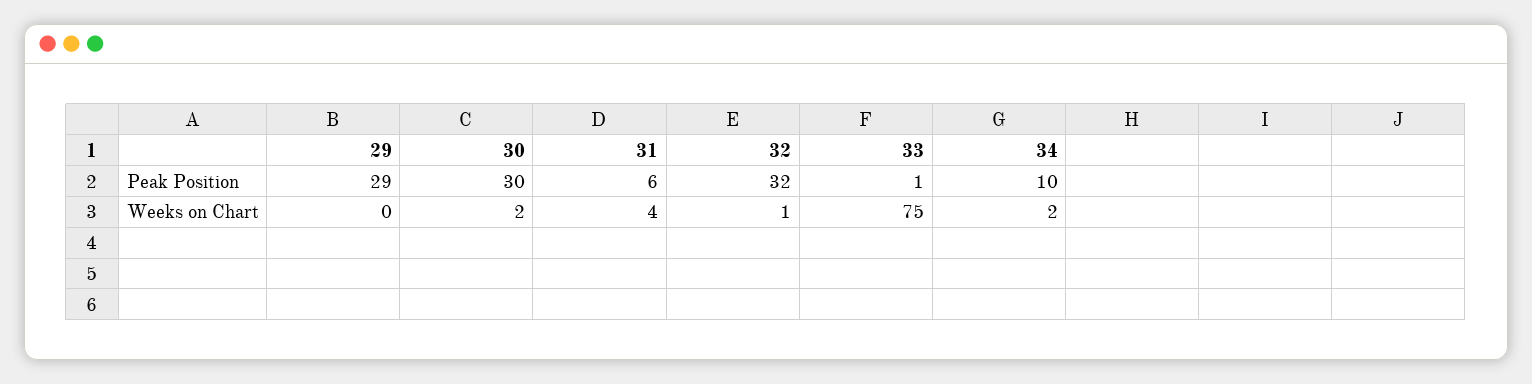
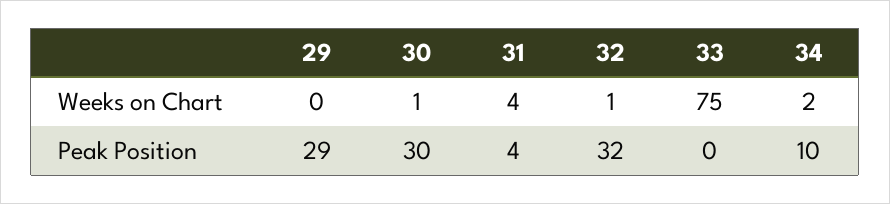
31, Peak Position: 6 -> 4
33, Peak Position: 1 -> 0
30, Weeks on Chart: 2 -> 1

